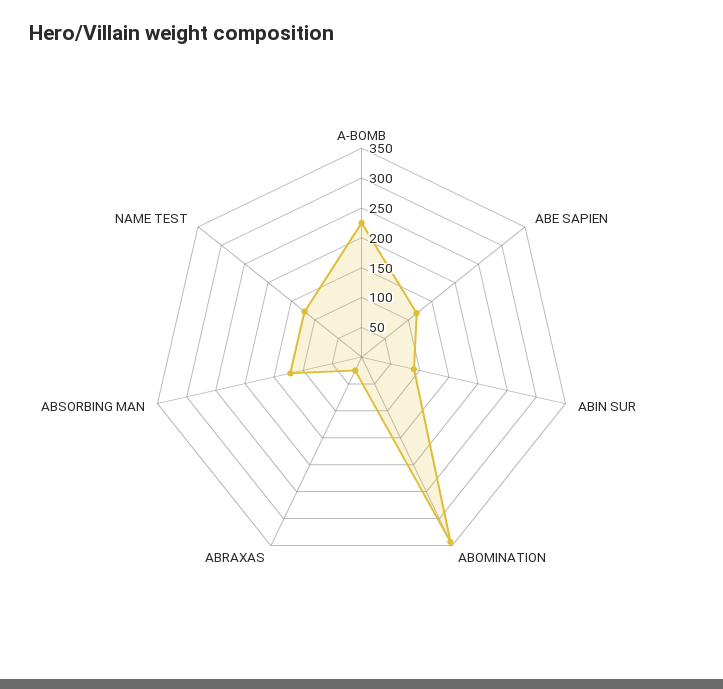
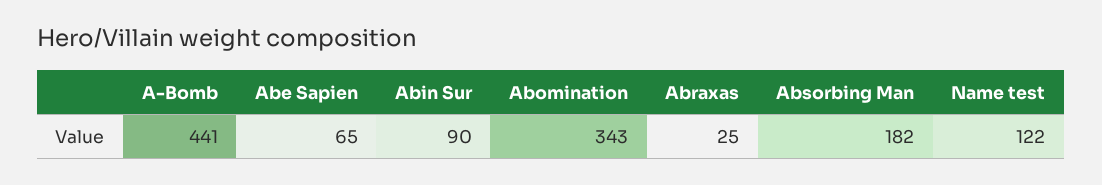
A-BOMB: 225 -> 441
ABE SAPIEN: 125 -> 65
ABSORBING MAN: 125 -> 182

